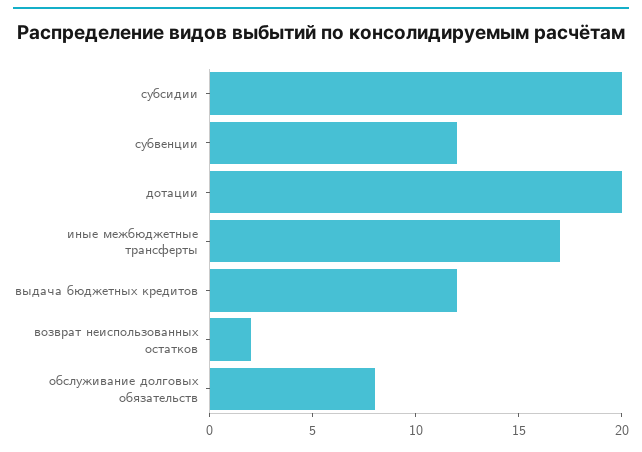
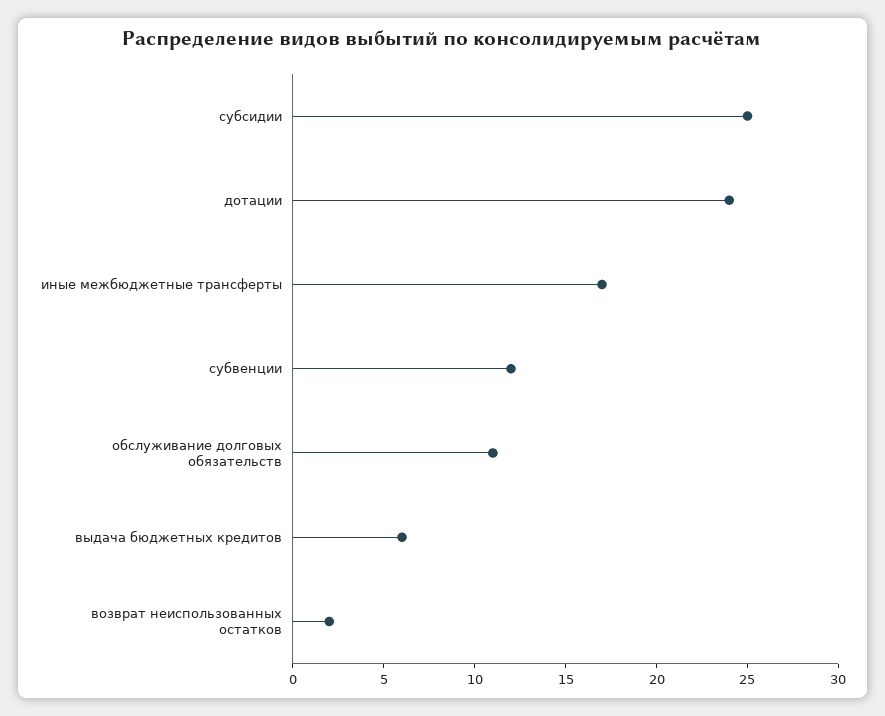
субсидии: 20 -> 25
дотации: 20 -> 24
выдача бюджетных кредитов: 12 -> 6
обслуживание долговых обязательств: 8 -> 11

